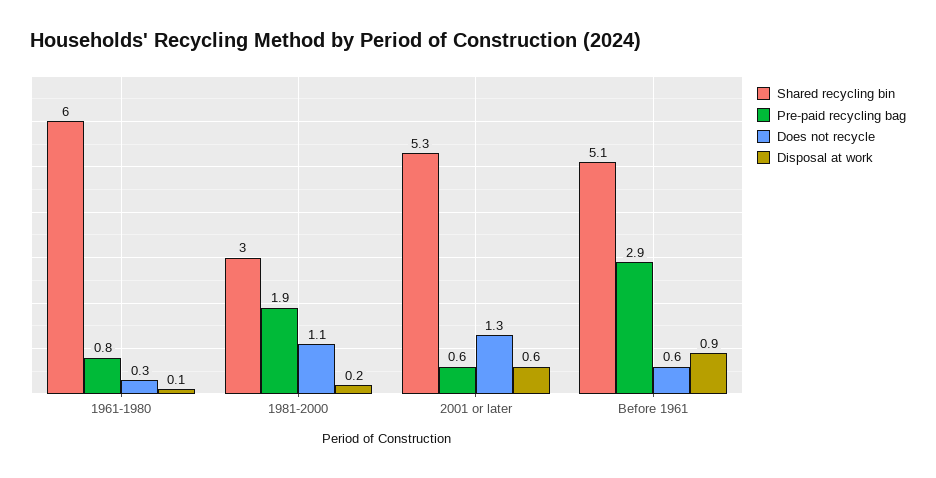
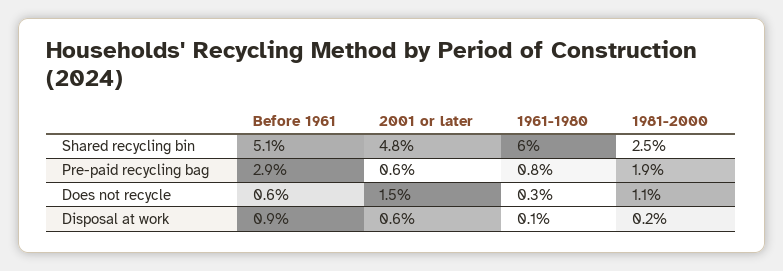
Shared recycling bin, 1981-2000: 3 -> 2.5
Shared recycling bin, 2001 or later: 5.3 -> 4.8
Does not recycle, 2001 or later: 1.3 -> 1.5

